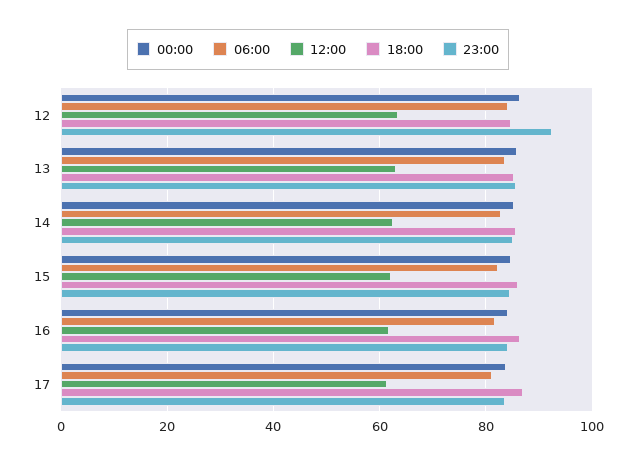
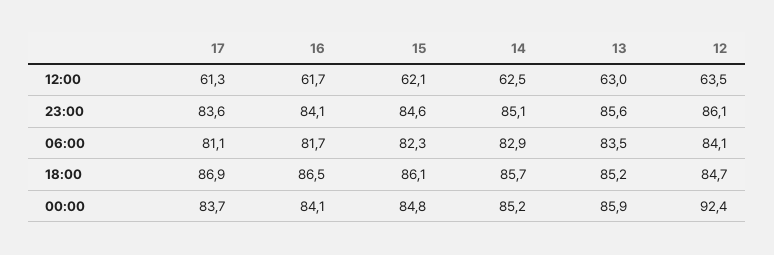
00:00, 12: 86 -> 92.4
23:00, 12: 92 -> 86.1

